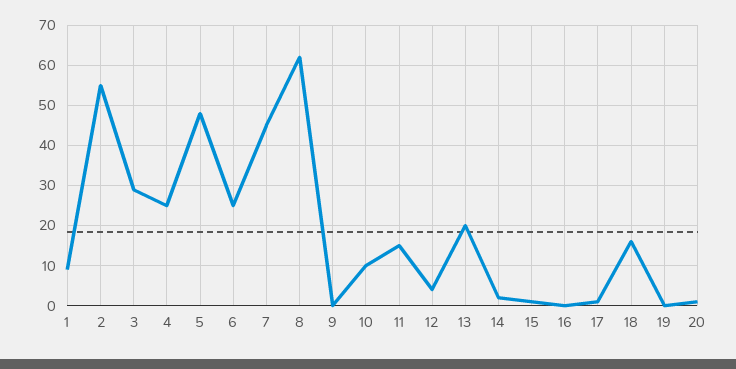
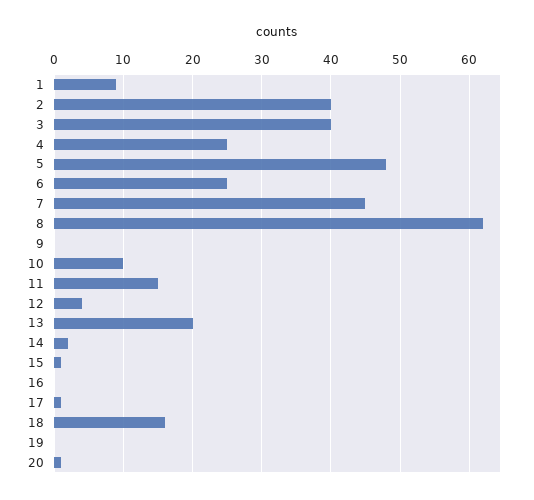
2: 55 -> 40
3: 30 -> 40

